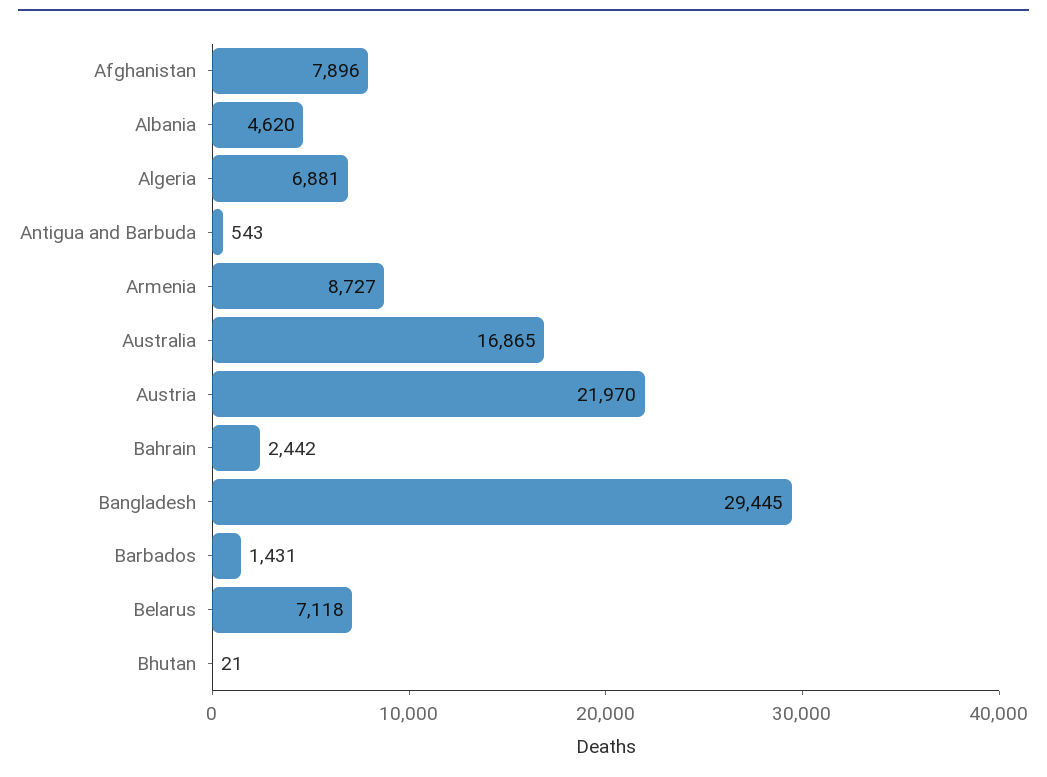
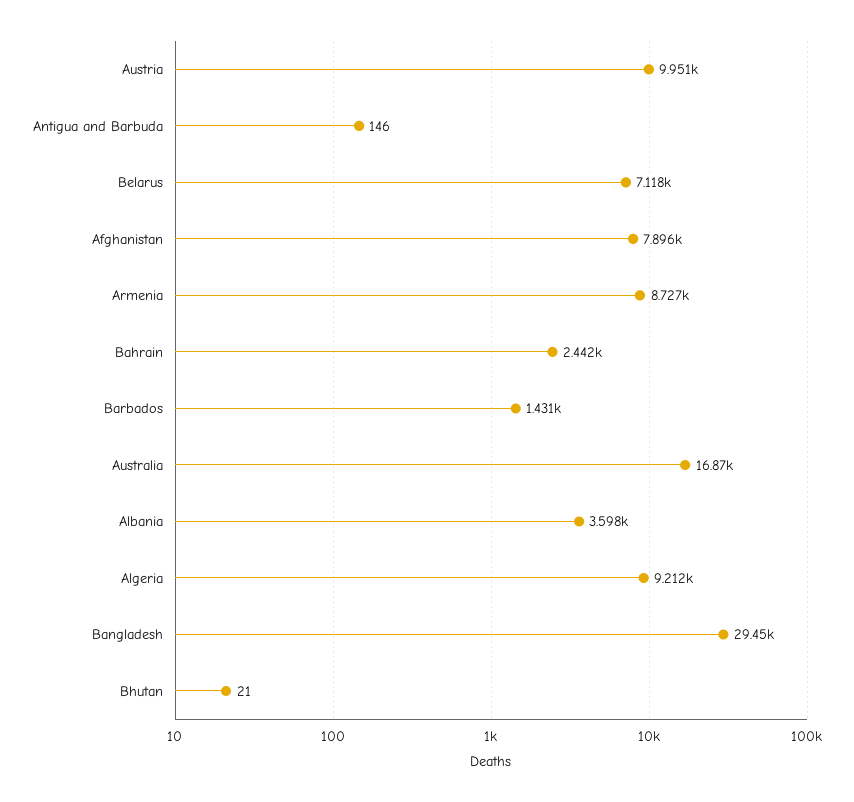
Albania: 4620 -> 3598
Algeria: 6881 -> 9212
Antigua and Barbuda: 543 -> 146
Austria: 21970 -> 9951

